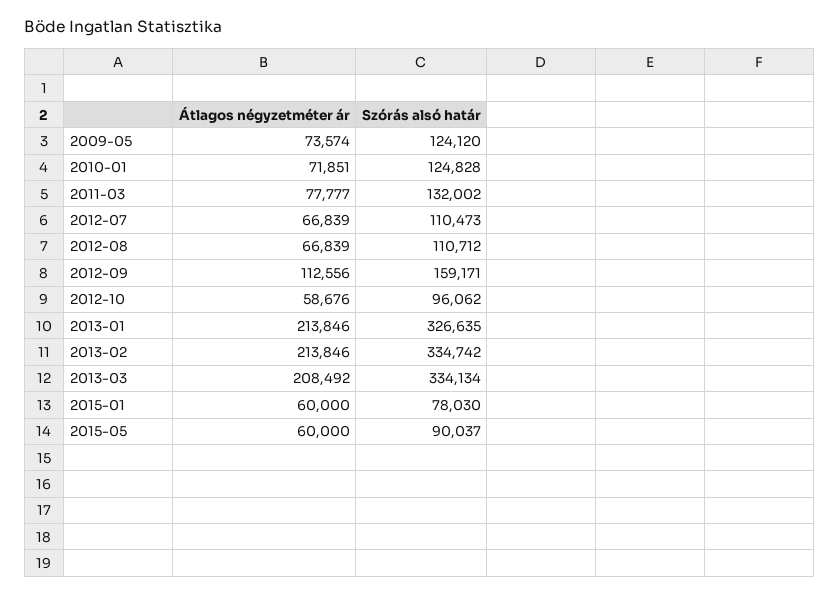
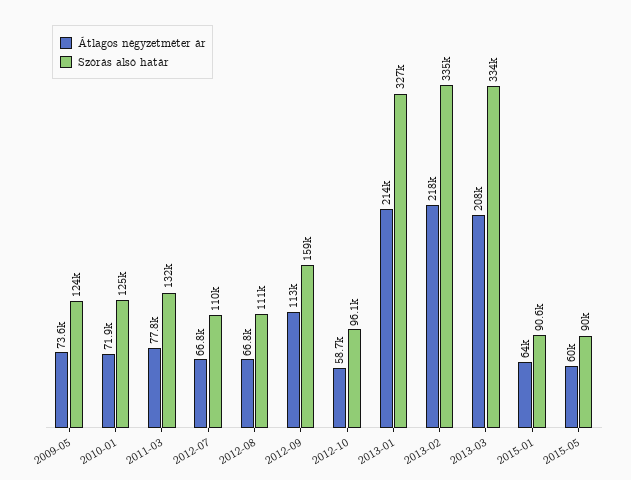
Átlagos négyzetméter ár, 2013-02: 213846 -> 218000
Átlagos négyzetméter ár, 2015-01: 60000 -> 64000
Szórás alsó határ, 2015-01: 78030 -> 90600

